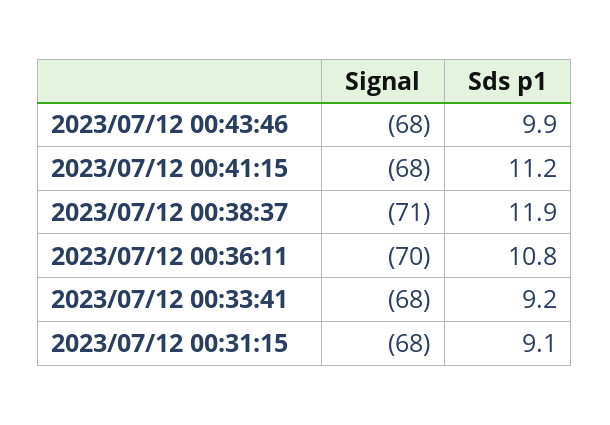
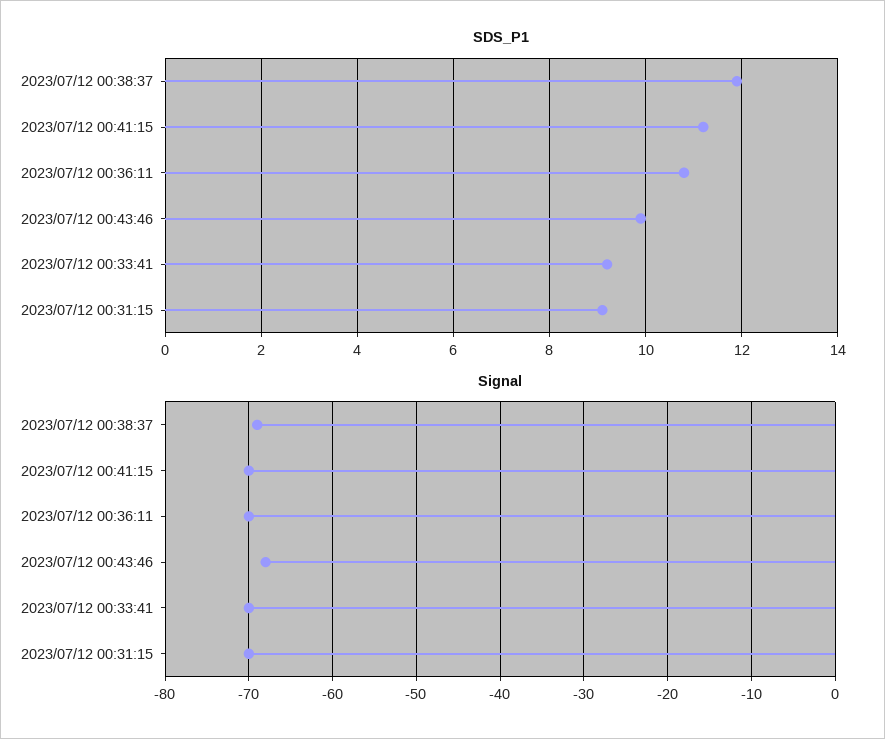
Signal, 2023/07/12 00:41:15: -68 -> -70
Signal, 2023/07/12 00:38:37: -71 -> -69
Signal, 2023/07/12 00:33:41: -68 -> -70
Signal, 2023/07/12 00:31:15: -68 -> -70

